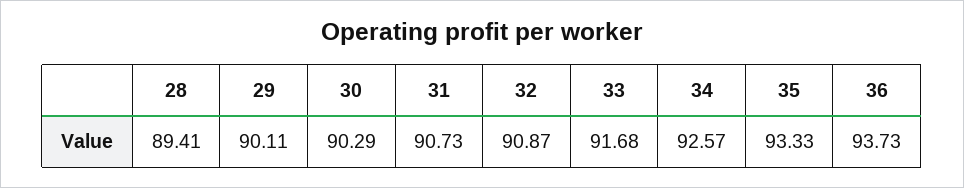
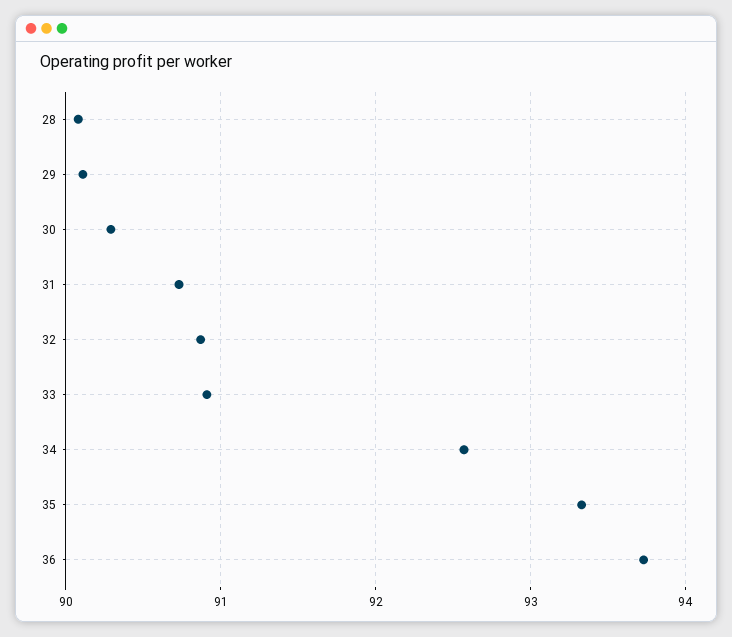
28: 89.41 -> 90.1
33: 91.68 -> 90.9

